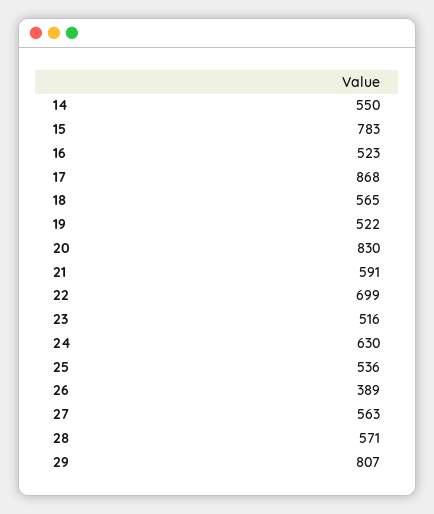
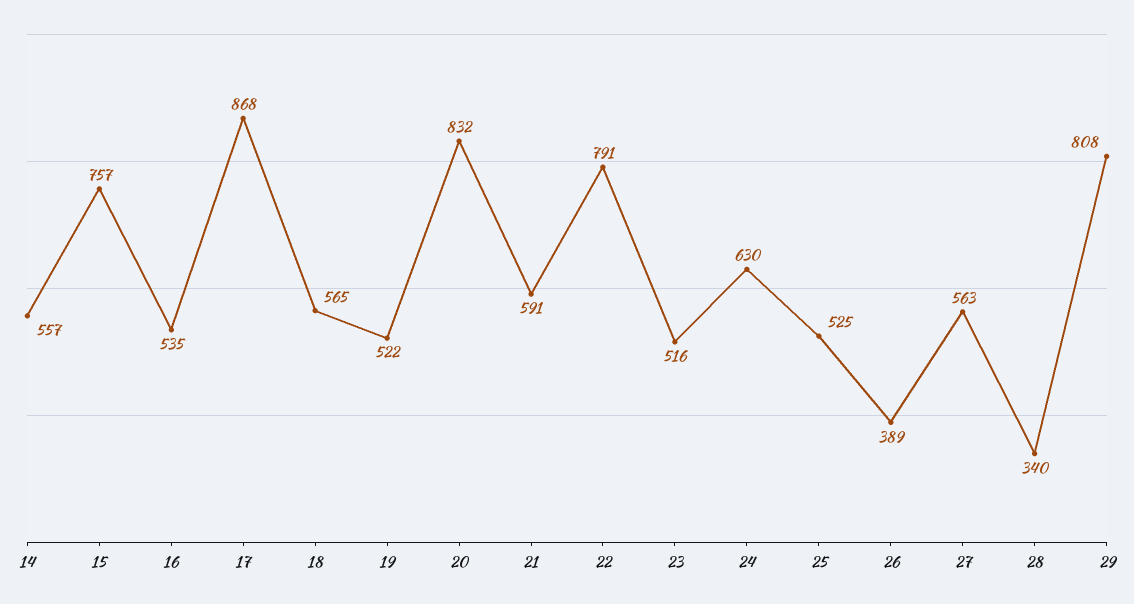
14: 550 -> 557
15: 783 -> 757
16: 523 -> 535
20: 830 -> 832
22: 699 -> 791
25: 536 -> 525
28: 571 -> 340
29: 807 -> 808

